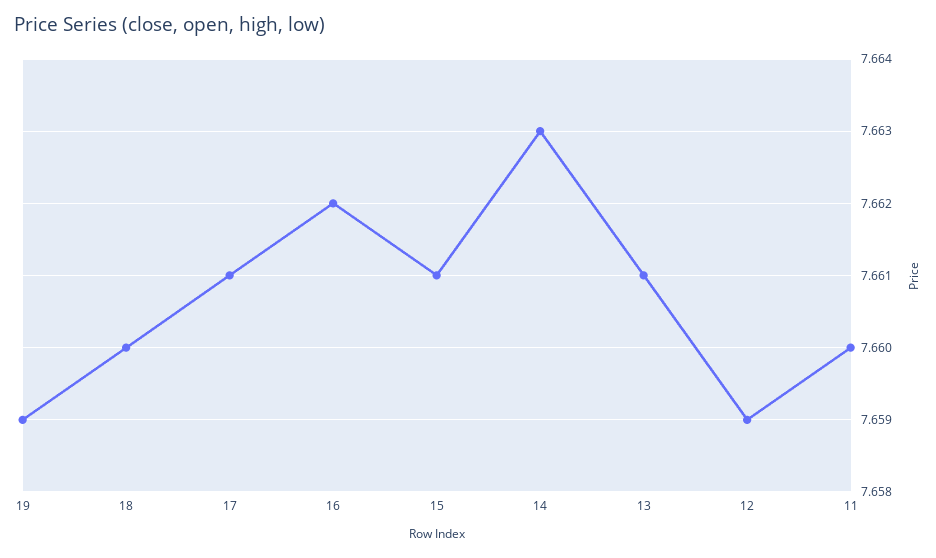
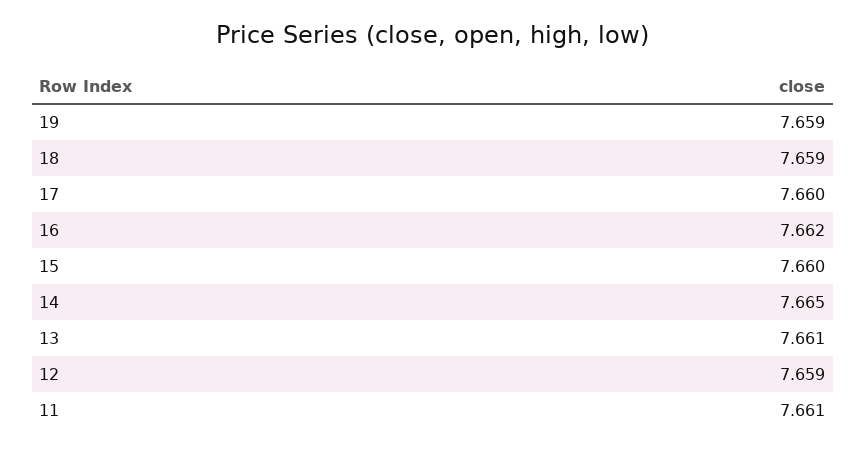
18: 7.66 -> 7.659
17: 7.661 -> 7.66
15: 7.661 -> 7.66
14: 7.663 -> 7.665
11: 7.66 -> 7.661

